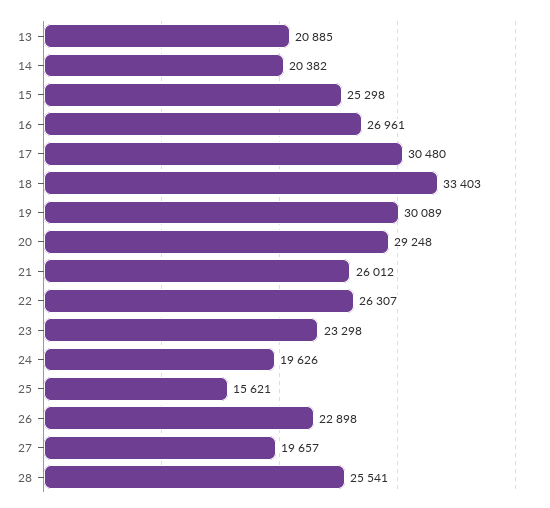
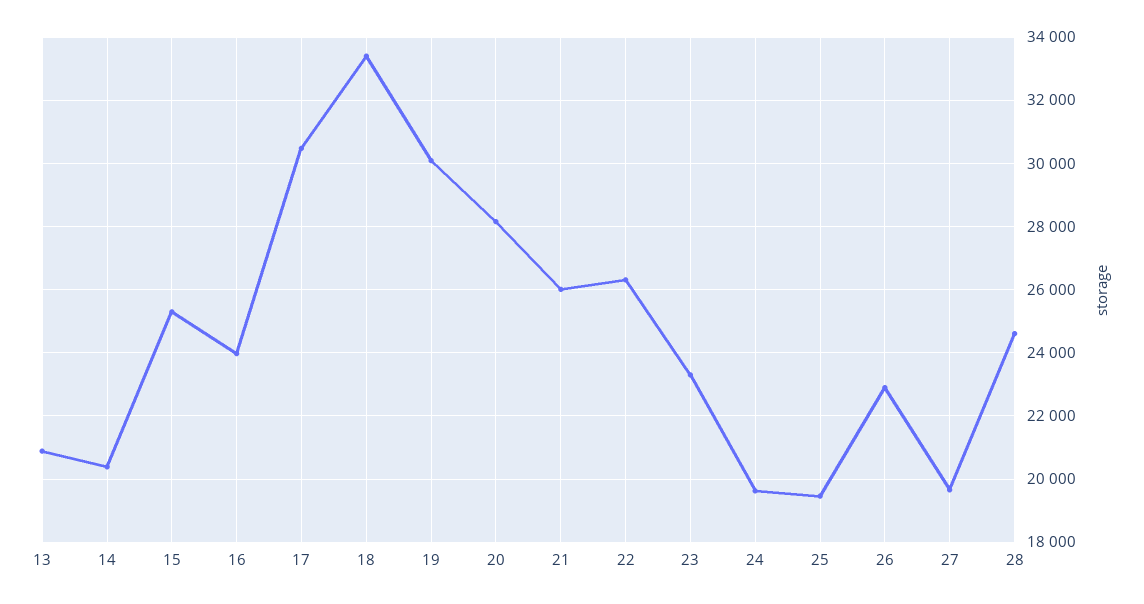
16: 26961 -> 24000
20: 29248 -> 28200
25: 15621 -> 19400
28: 25541 -> 24600

